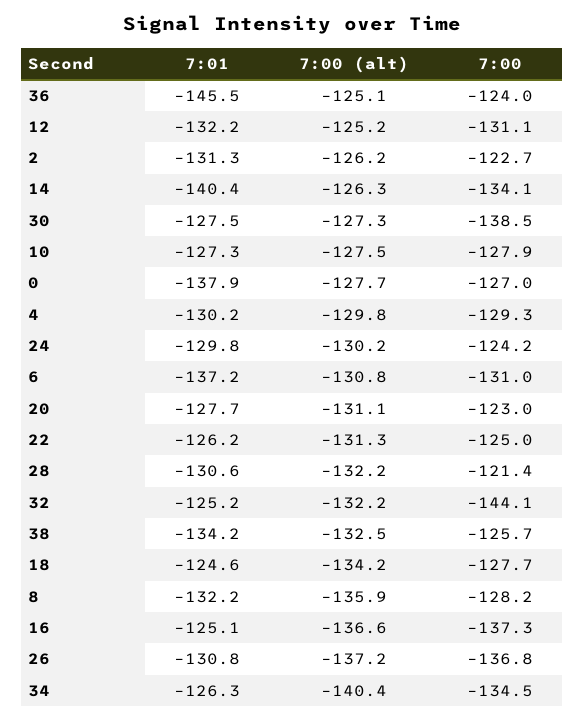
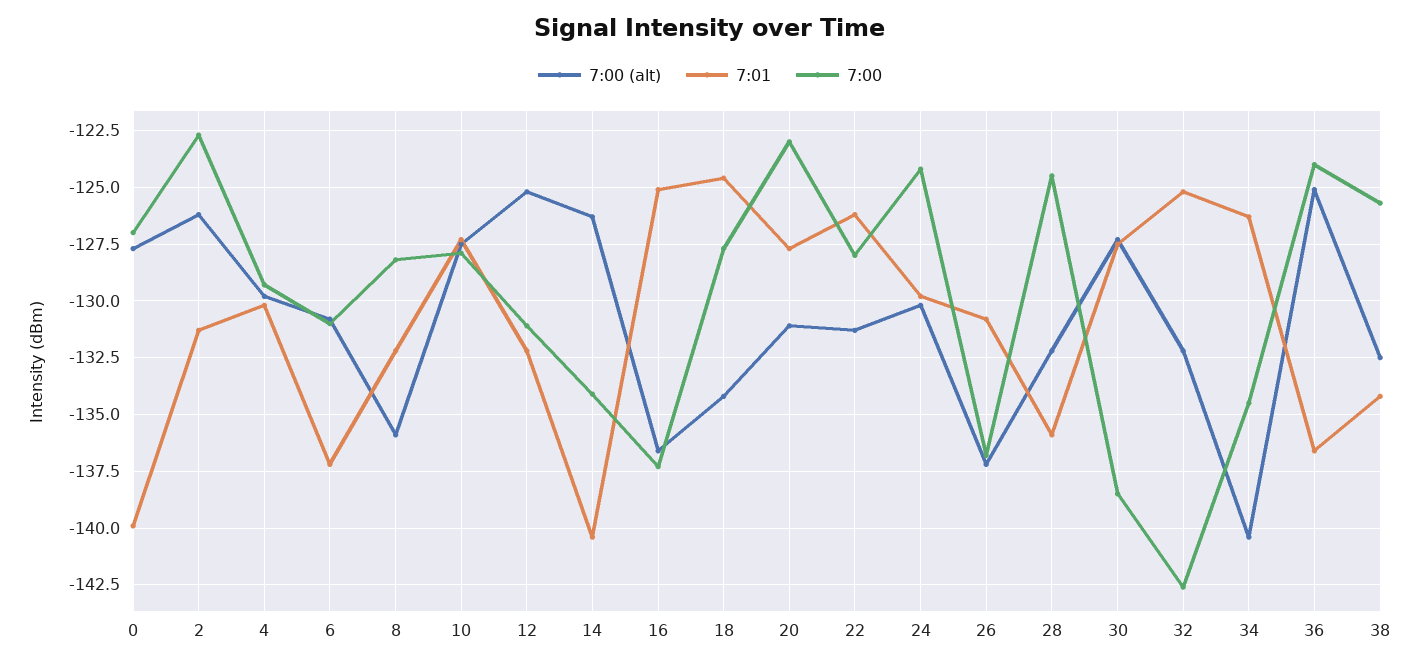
7:01, 36: -145.5 -> -136.5
7:01, 0: -137.9 -> -140
7:00, 22: -125 -> -128
7:01, 28: -130.6 -> -136
7:00, 28: -121.4 -> -124.5
7:00, 32: -144.1 -> -142.5

